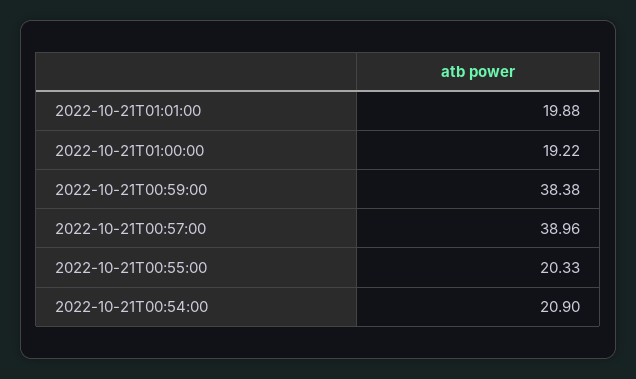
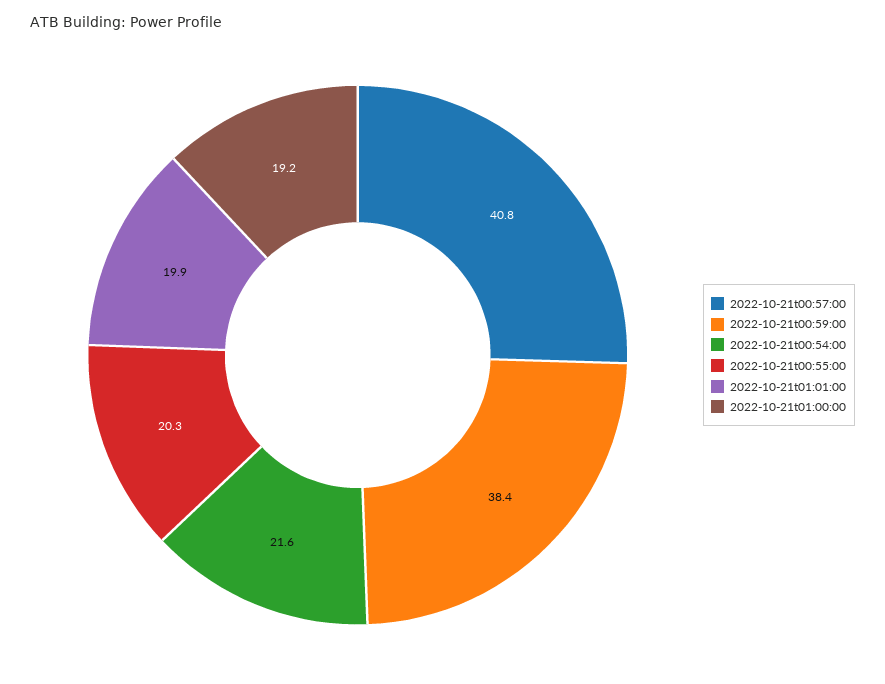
2022-10-21T00:57:00: 38.96 -> 40.8
2022-10-21T00:54:00: 20.9 -> 21.6

